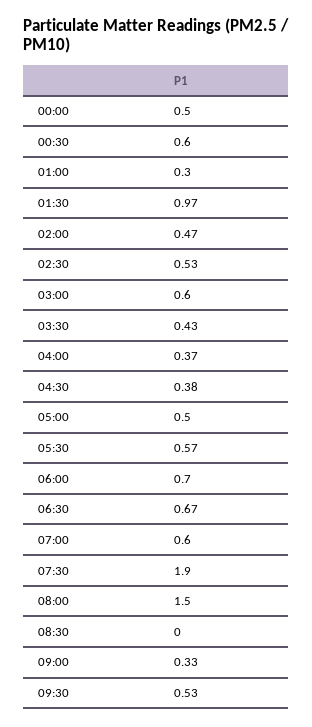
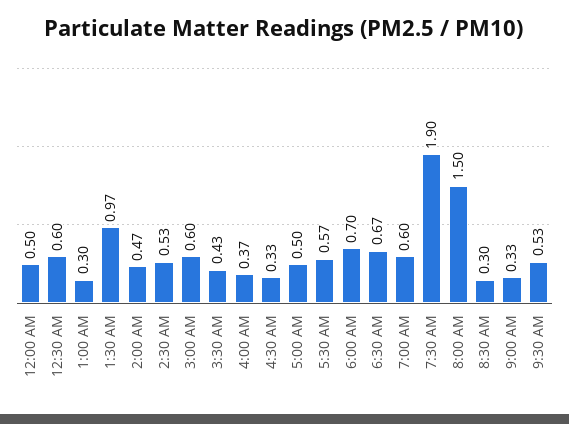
04:30: 0.38 -> 0.33
08:30: 0 -> 0.3

